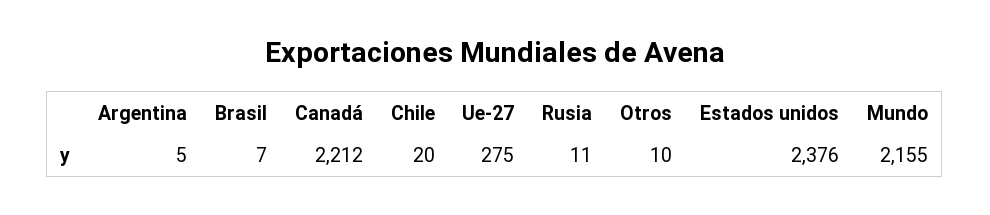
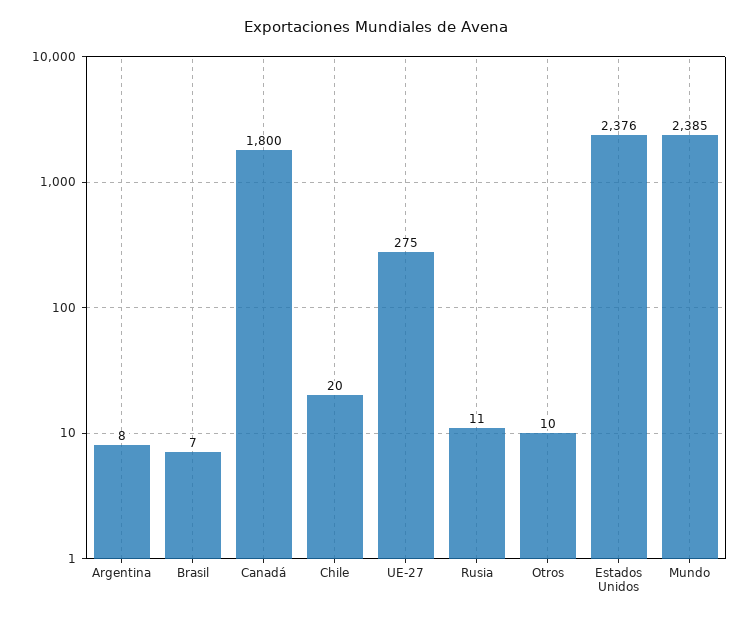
Argentina: 5 -> 8
Canadá: 2212 -> 1800
Mundo: 2155 -> 2385

